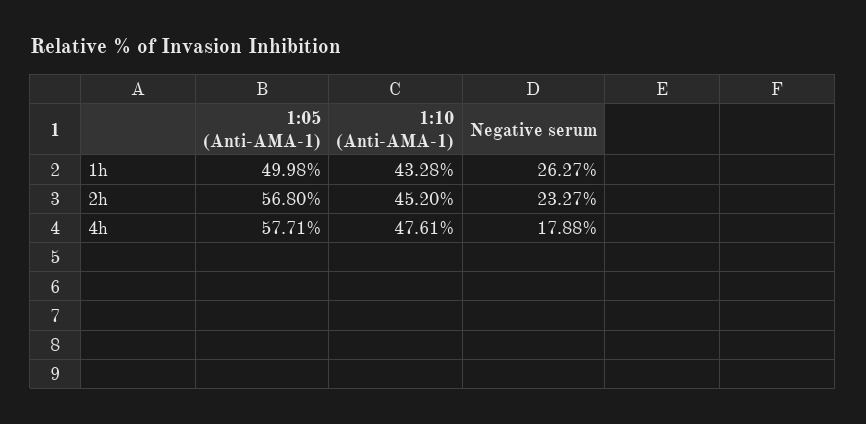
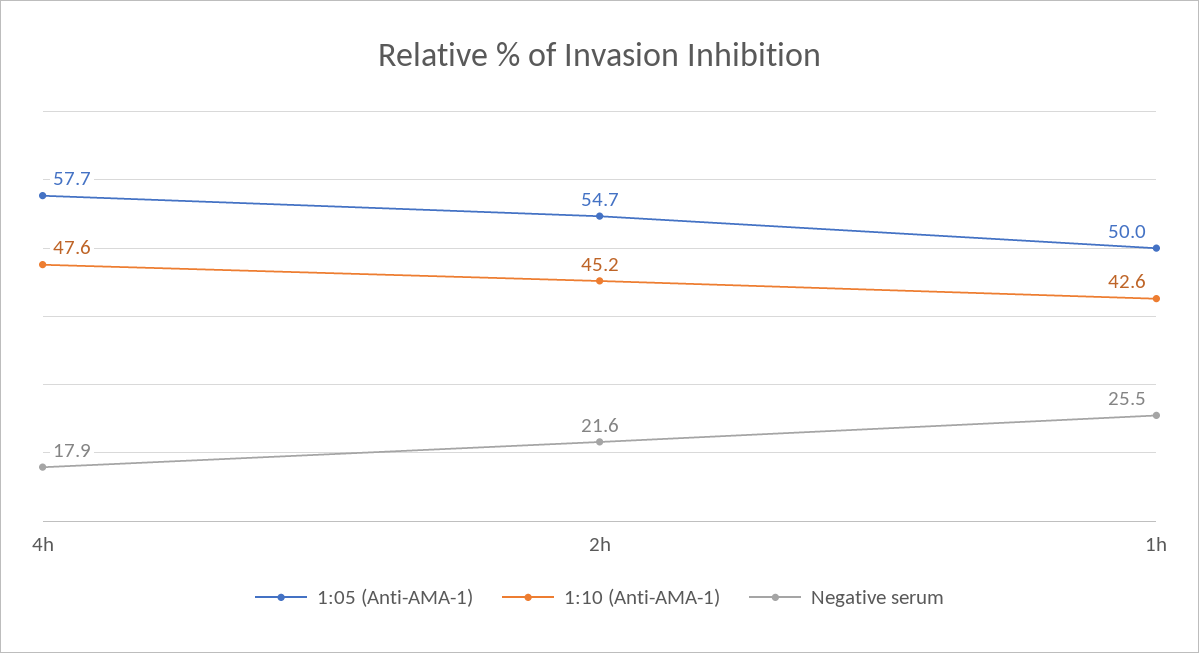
1:10 (Anti-AMA-1), 1h: 43.28 -> 42.6
Negative serum, 1h: 26.27 -> 25.5
1:05 (Anti-AMA-1), 2h: 56.8 -> 54.7
Negative serum, 2h: 23.27 -> 21.6

